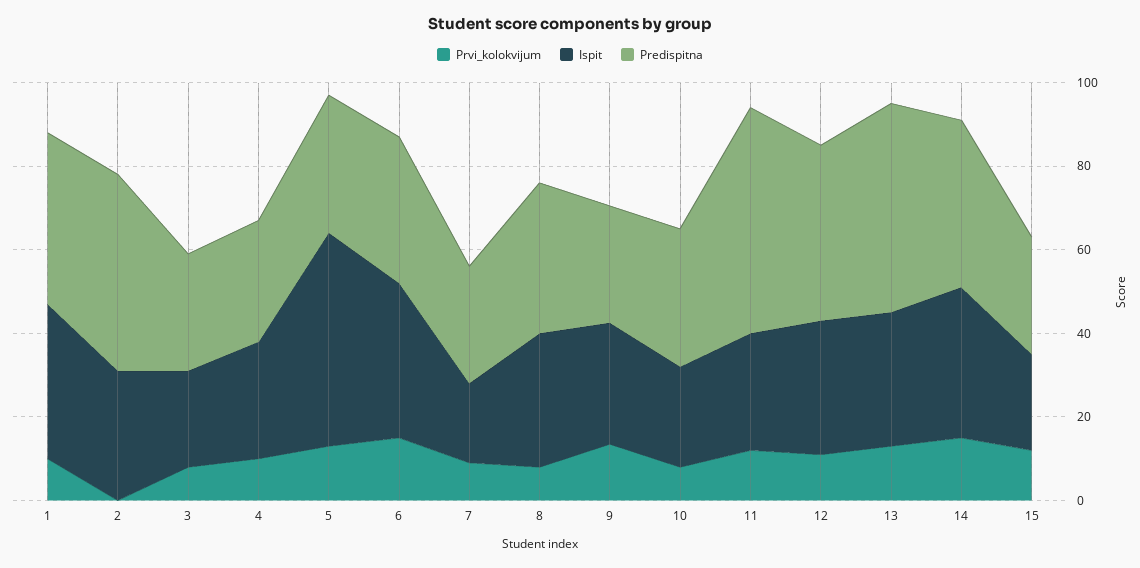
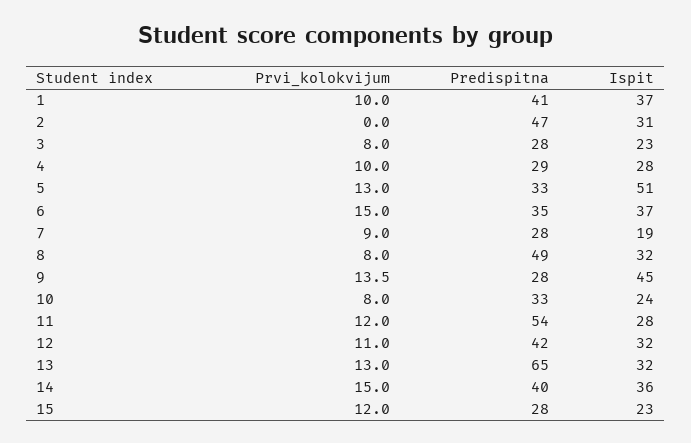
Predispitna, 8: 35 -> 49
Ispit, 9: 30 -> 45
Predispitna, 13: 50 -> 65

